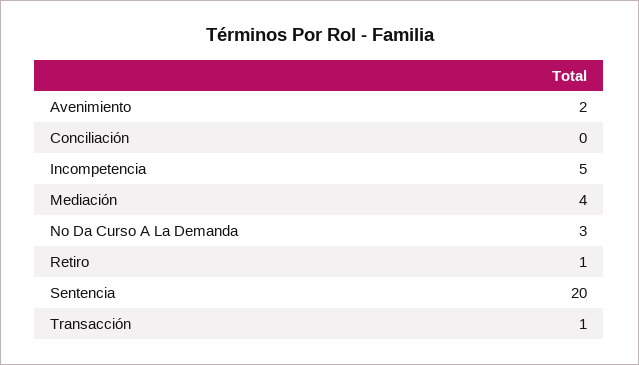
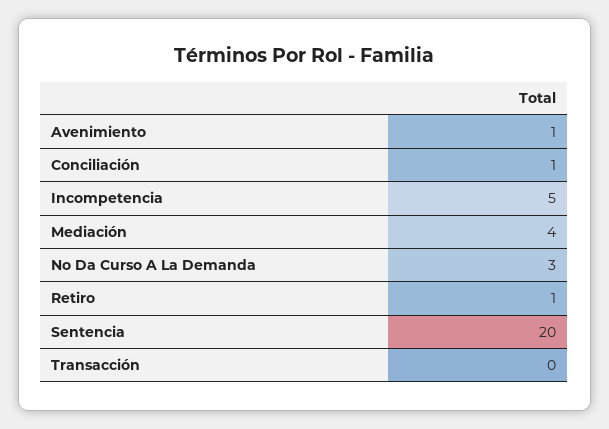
Avenimiento: 2 -> 1
Conciliación: 0 -> 1
Transacción: 1 -> 0

